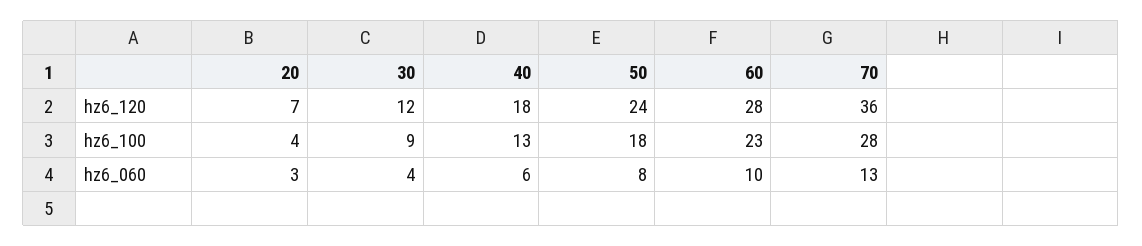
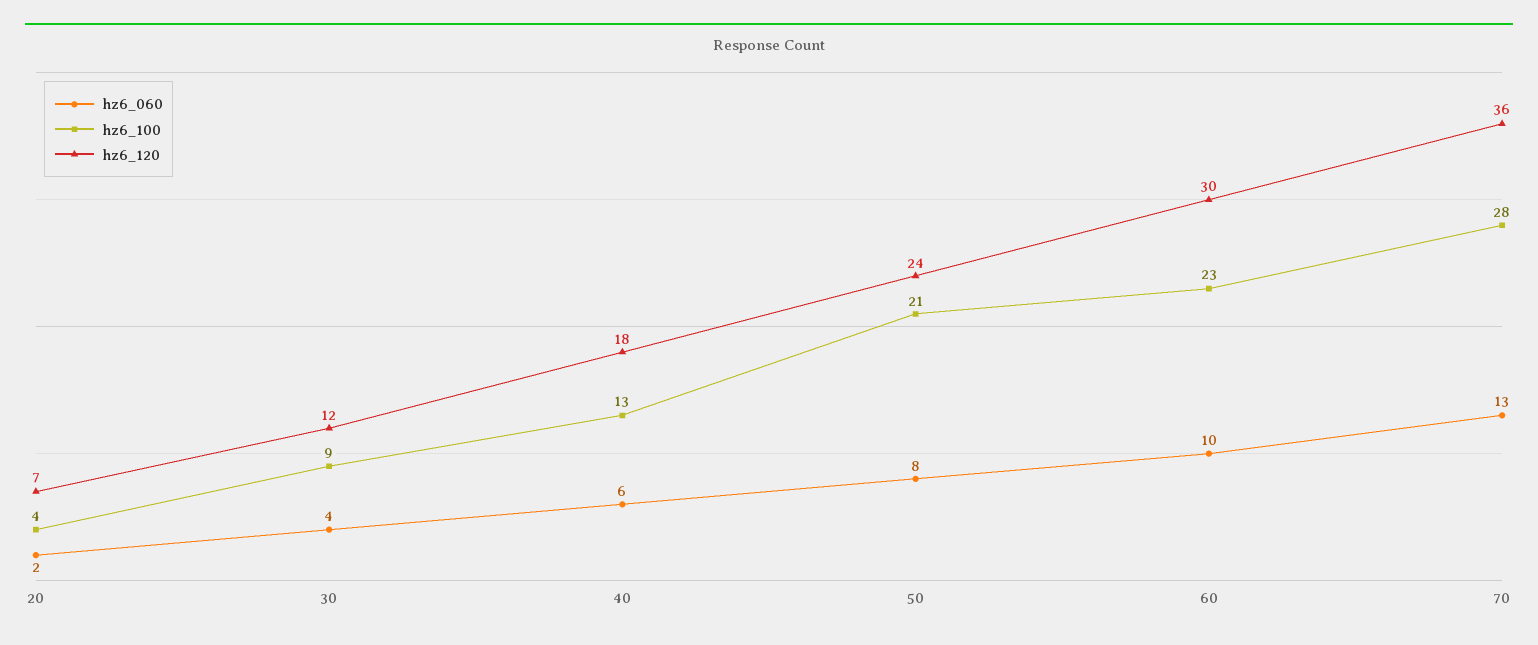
hz6_120, 60: 28 -> 30
hz6_100, 50: 18 -> 21
hz6_060, 20: 3 -> 2

